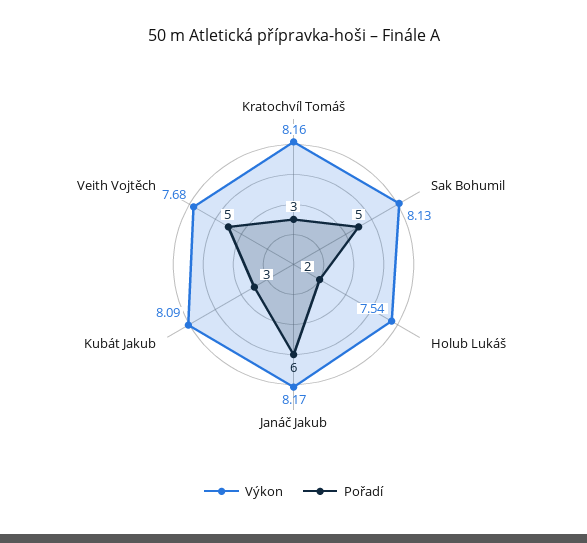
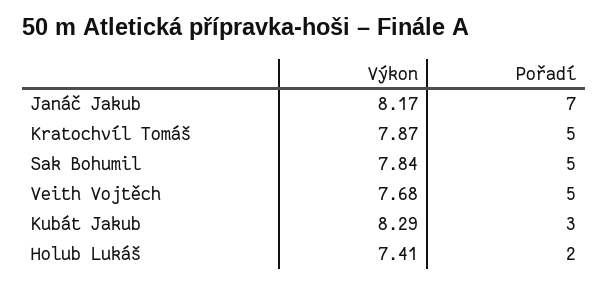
Výkon, Kratochvíl Tomáš: 8.16 -> 7.87
Pořadí, Kratochvíl Tomáš: 3 -> 5
Výkon, Sak Bohumil: 8.13 -> 7.84
Výkon, Holub Lukáš: 7.54 -> 7.41
Pořadí, Janáč Jakub: 6 -> 7
Výkon, Kubát Jakub: 8.09 -> 8.29

